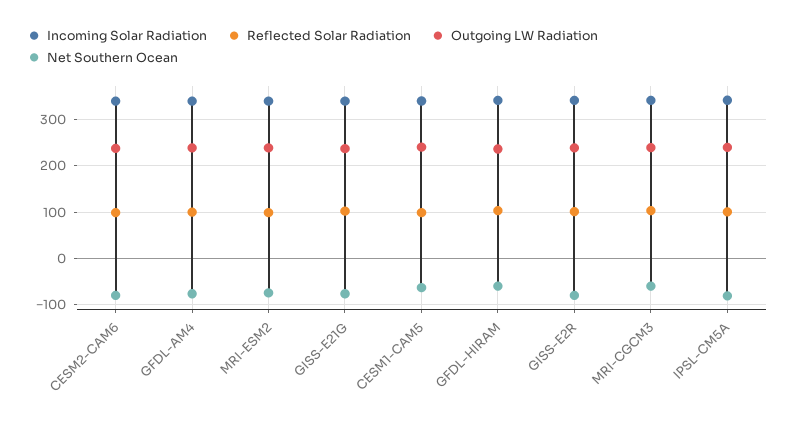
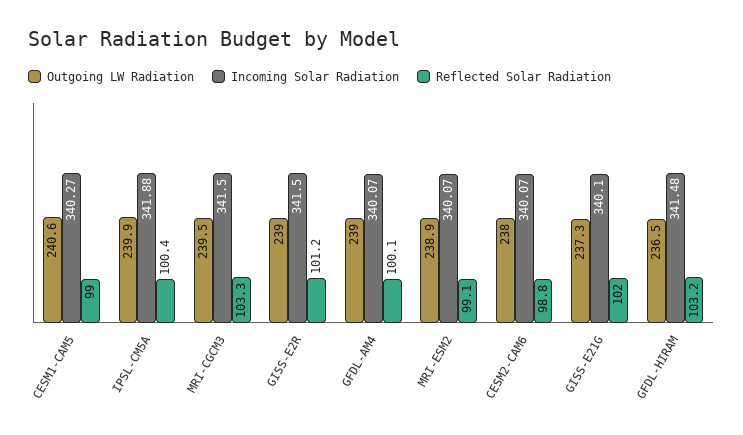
Net Southern Ocean, CESM2-CAM6: -80 -> none
Net Southern Ocean, GFDL-AM4: -80 -> none
Net Southern Ocean, MRI-ESM2: -80 -> none
Net Southern Ocean, GISS-E21G: -80 -> none
Net Southern Ocean, CESM1-CAM5: -60 -> none
Net Southern Ocean, GFDL-HIRAM: -60 -> none
Net Southern Ocean, GISS-E2R: -80 -> none
Net Southern Ocean, MRI-CGCM3: -60 -> none
Net Southern Ocean, IPSL-CM5A: -80 -> none

